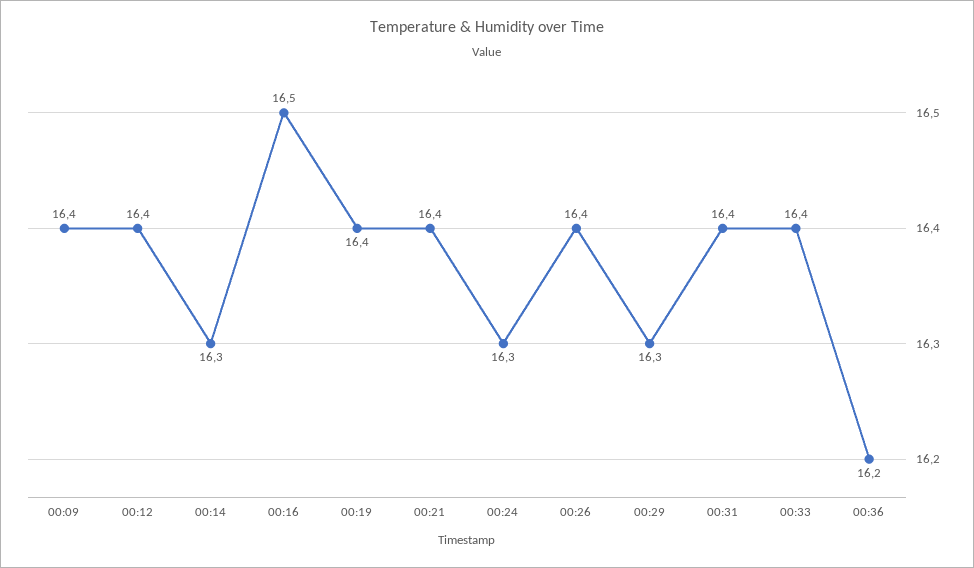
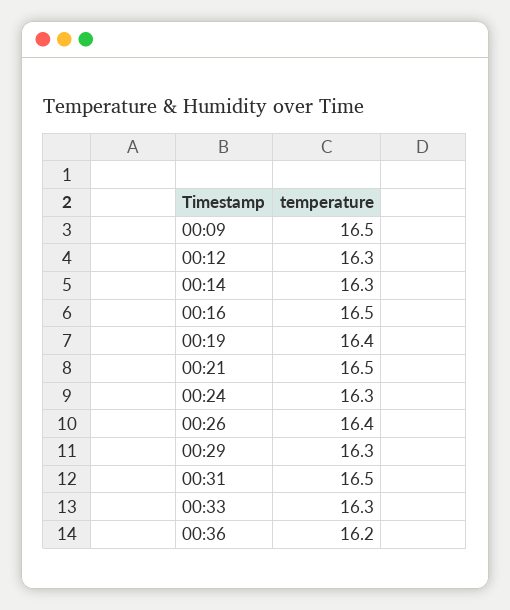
00:09: 16.4 -> 16.5
00:12: 16.4 -> 16.3
00:21: 16.4 -> 16.5
00:31: 16.4 -> 16.5
00:33: 16.4 -> 16.3

